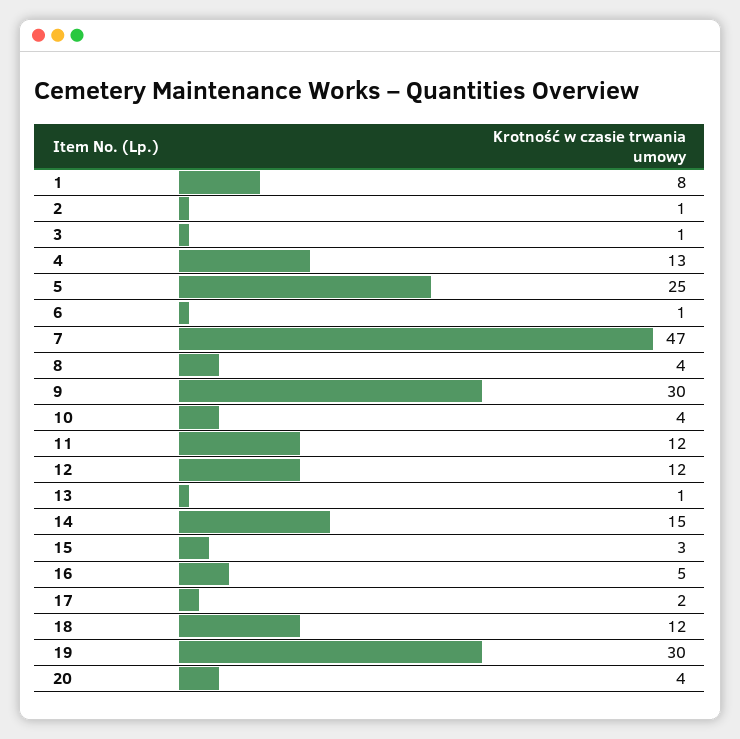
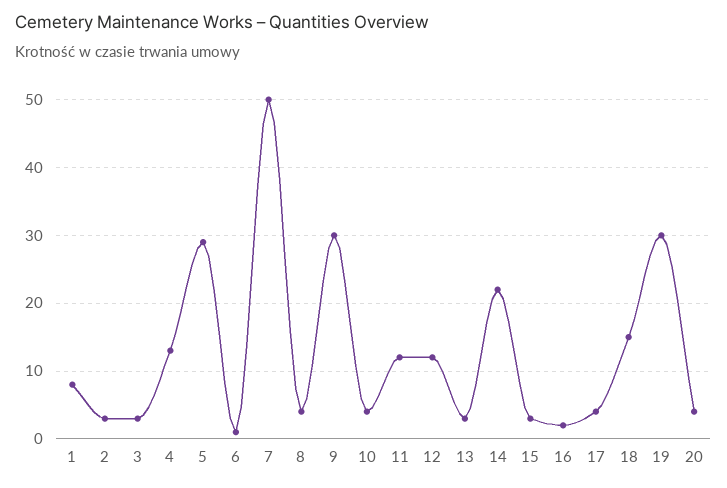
2: 1 -> 3
3: 1 -> 3
5: 25 -> 29
7: 47 -> 50
13: 1 -> 3
14: 15 -> 22
16: 5 -> 2
17: 2 -> 4
18: 12 -> 15

